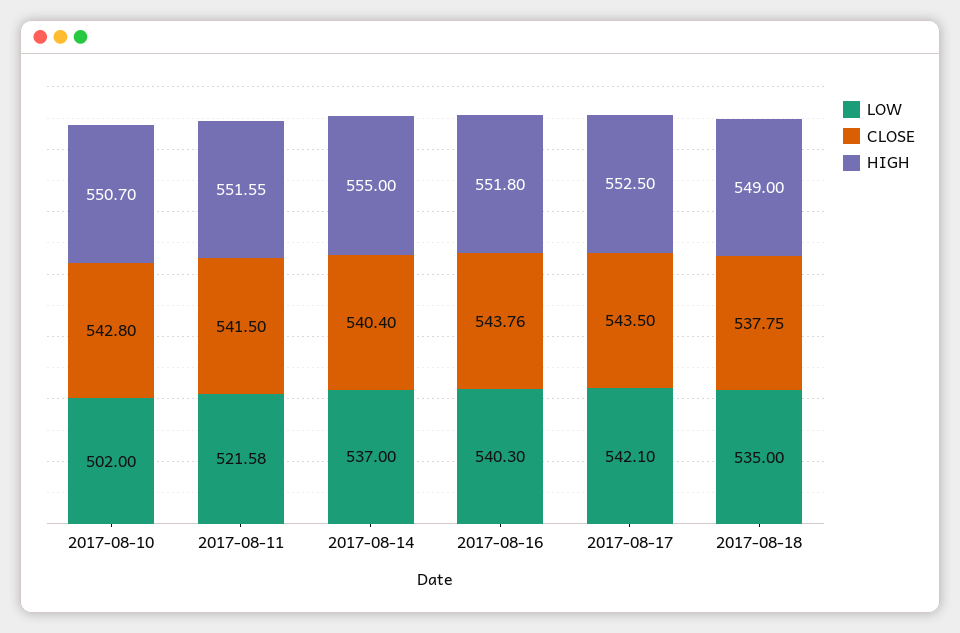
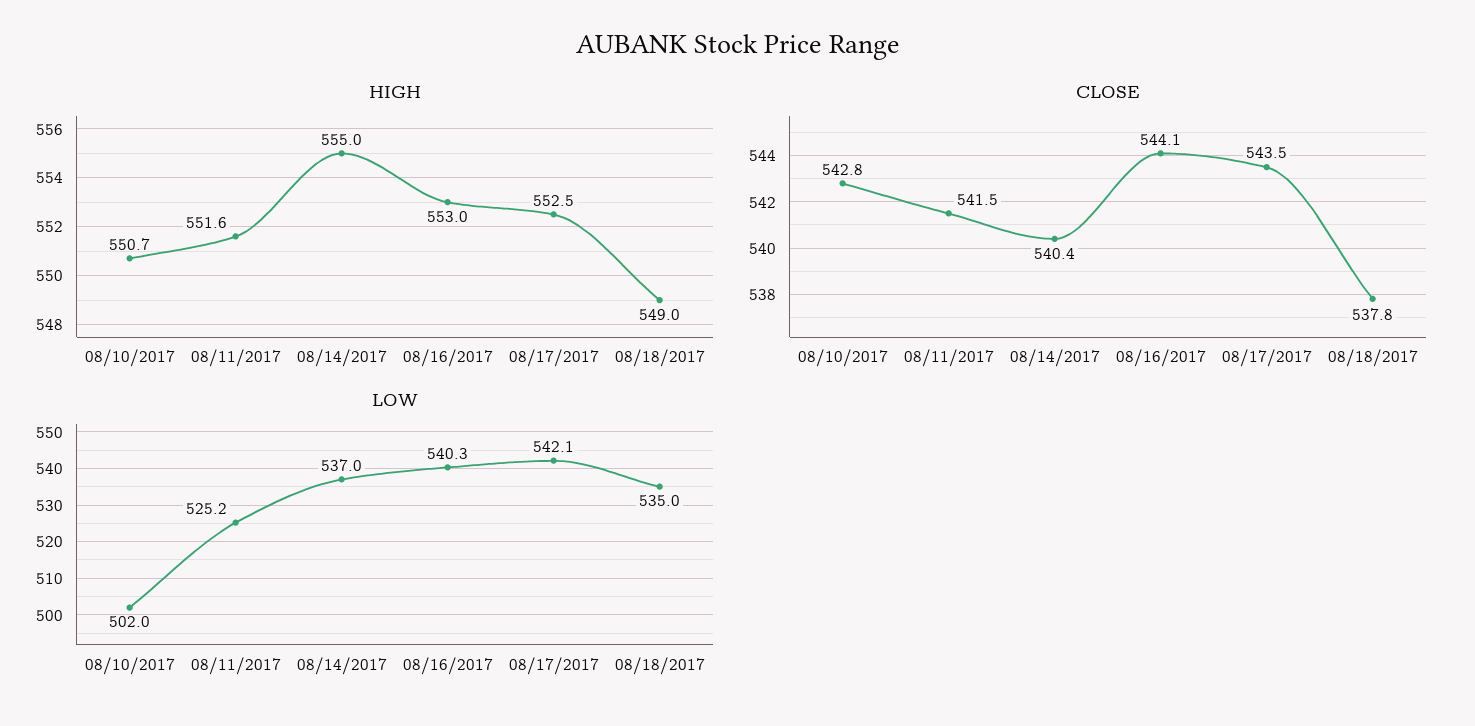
LOW, 2017-08-11: 521.58 -> 525.2
CLOSE, 2017-08-16: 543.76 -> 544.1
HIGH, 2017-08-16: 551.8 -> 553

